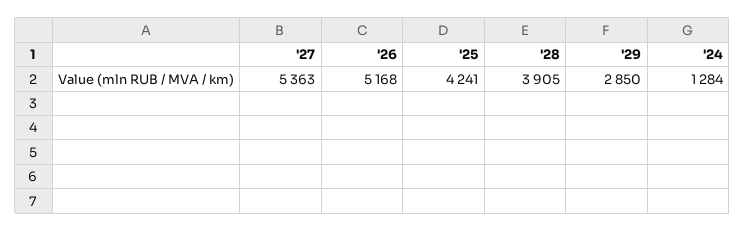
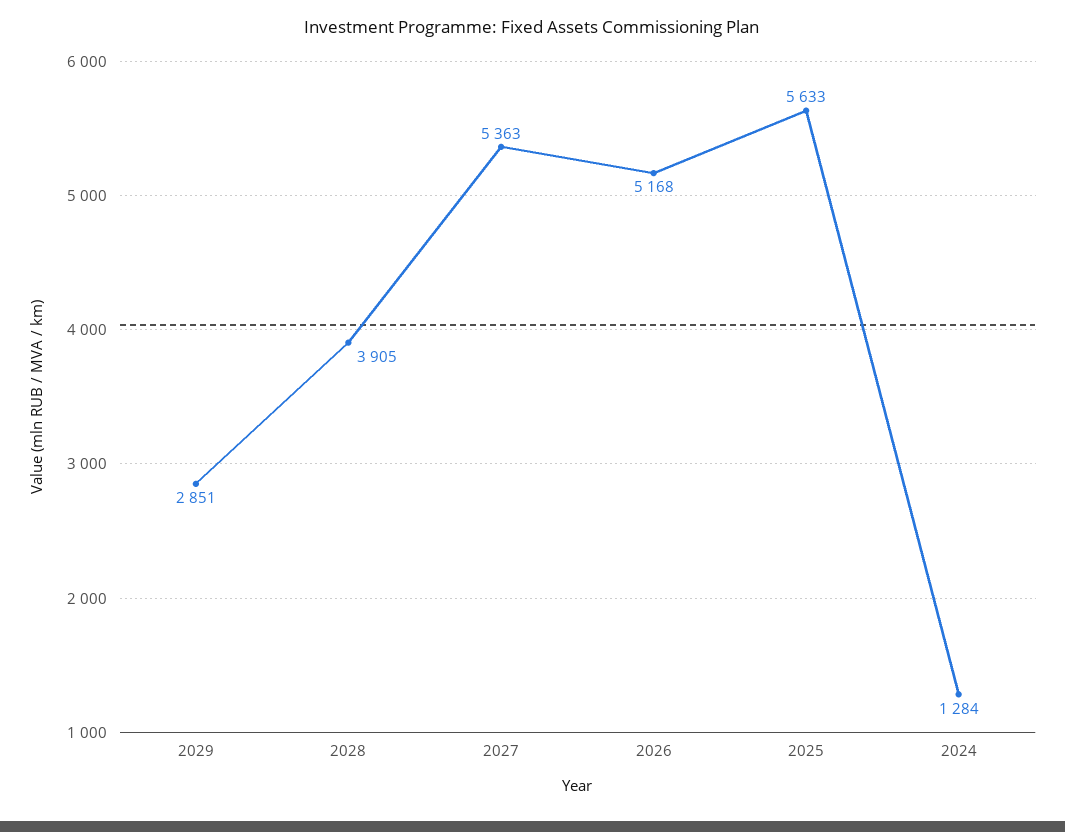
'25: 4241 -> 5633
'29: 2850 -> 2851

